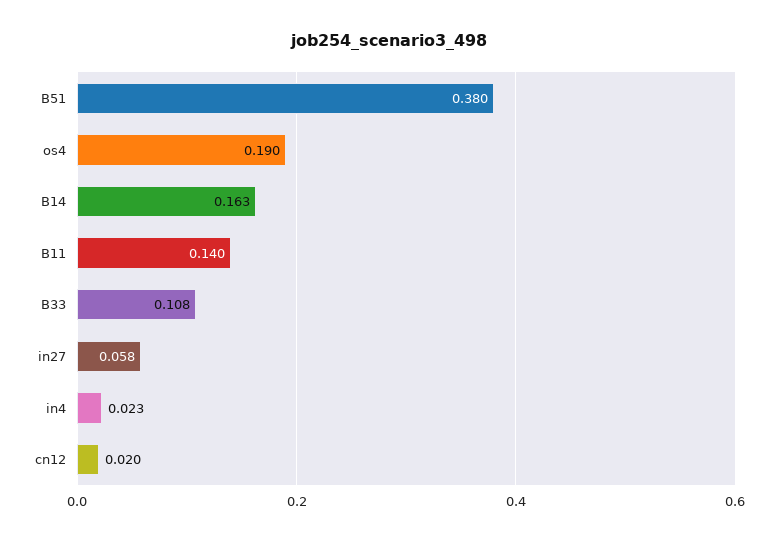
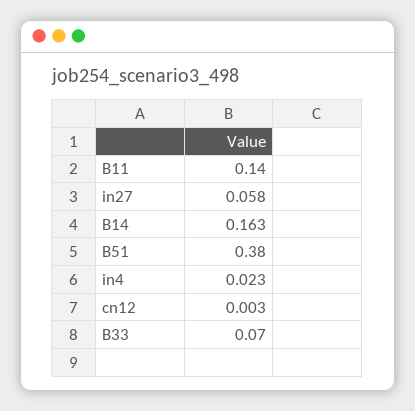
os4: 0.19 -> none
B33: 0.108 -> 0.07
cn12: 0.02 -> 0.003

